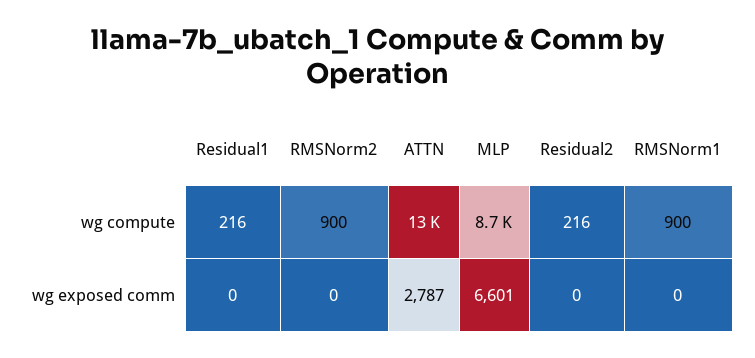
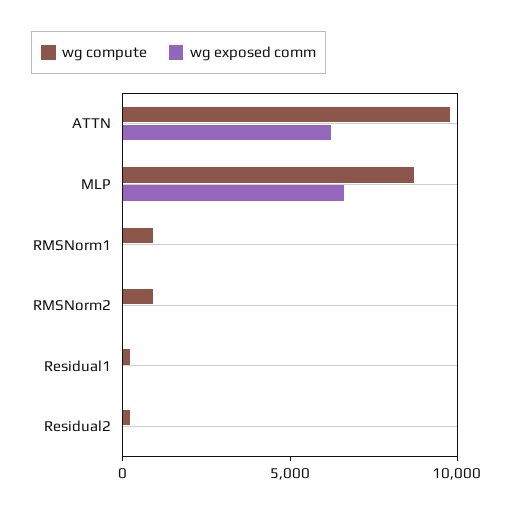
wg compute, ATTN: 13000 -> 10000
wg exposed comm, ATTN: 2787 -> 6000

